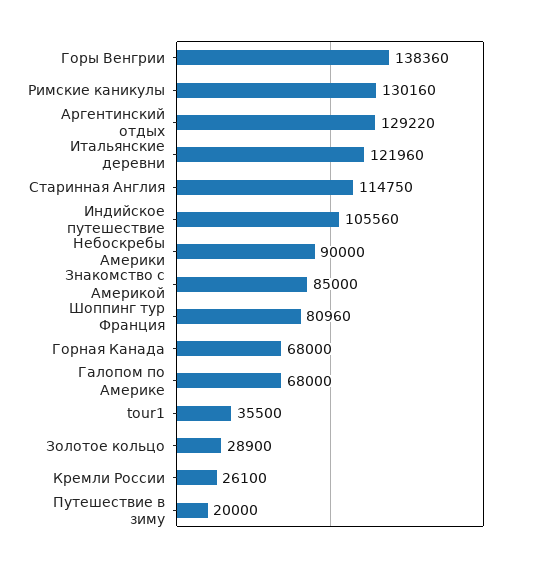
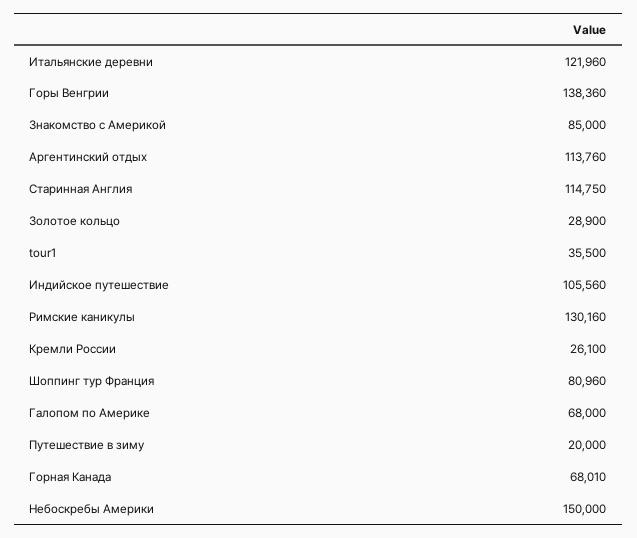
Аргентинский отдых: 129220 -> 113760
Небоскребы Америки: 90000 -> 150000
Горная Канада: 68000 -> 68010

